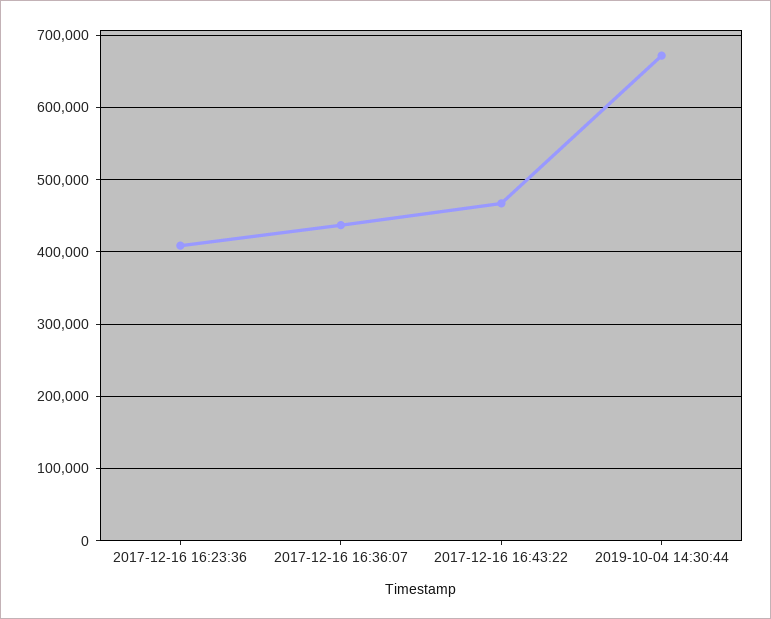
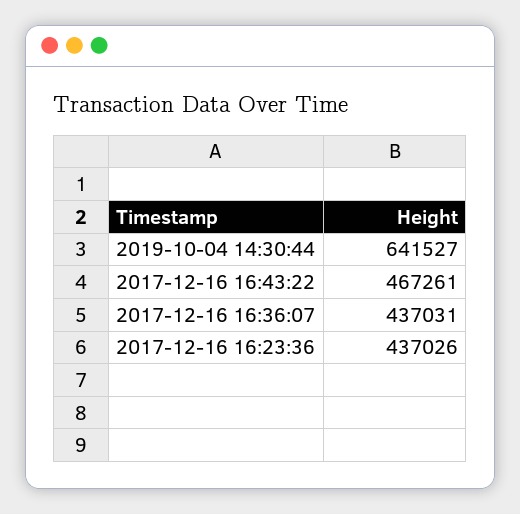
2017-12-16 16:23:36: 410000 -> 437026
2019-10-04 14:30:44: 670000 -> 641527

